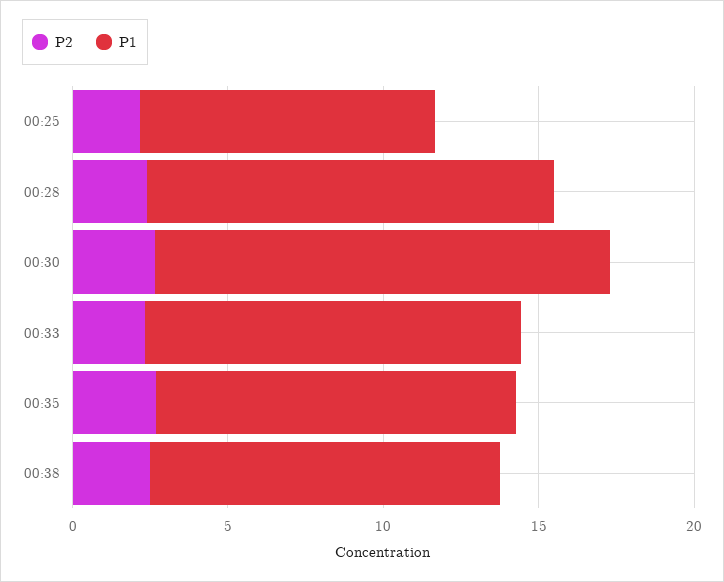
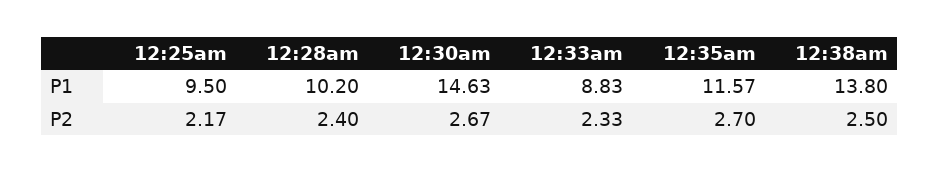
P1, 00:28: 13 -> 10.2
P1, 00:33: 12 -> 8.83
P1, 00:38: 11 -> 13.8

